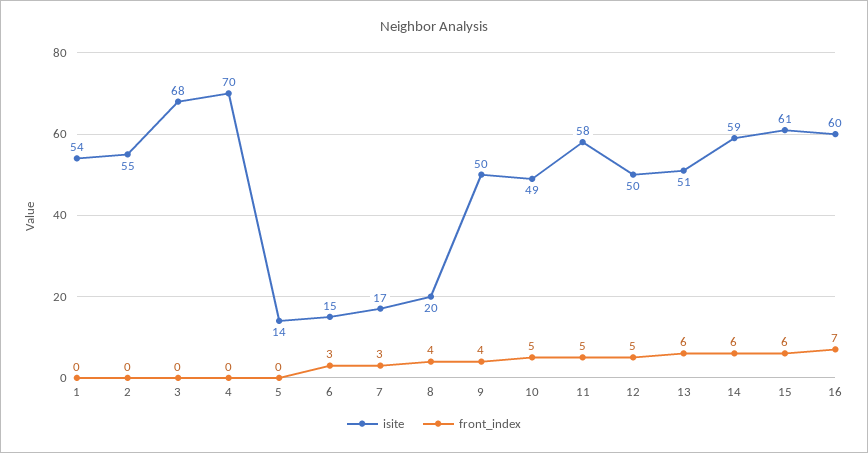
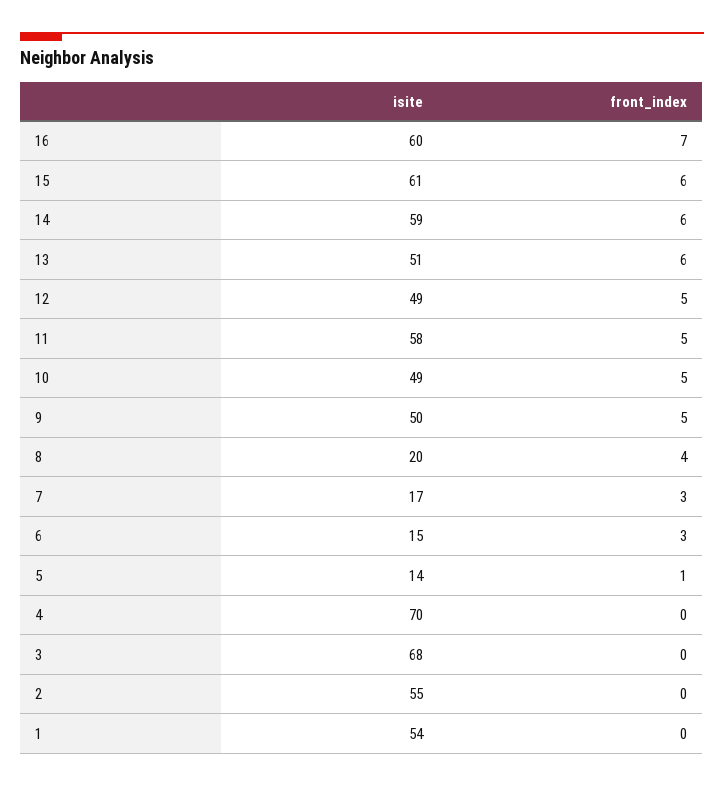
front_index, 5: 0 -> 1
front_index, 9: 4 -> 5
isite, 12: 50 -> 49

